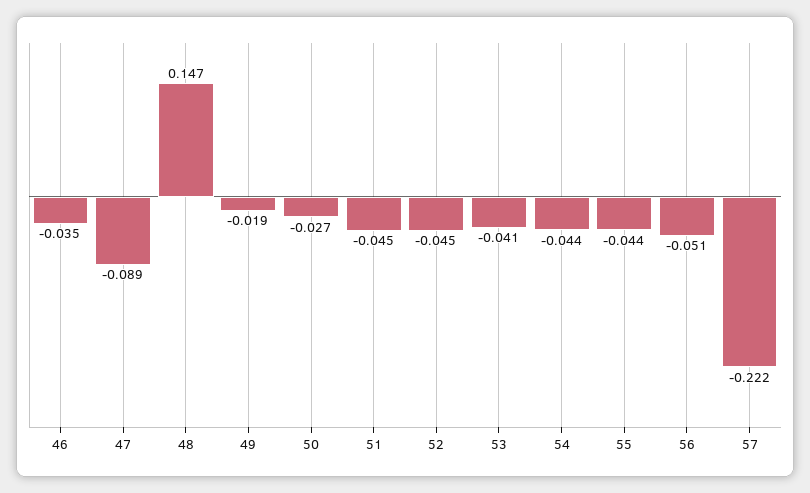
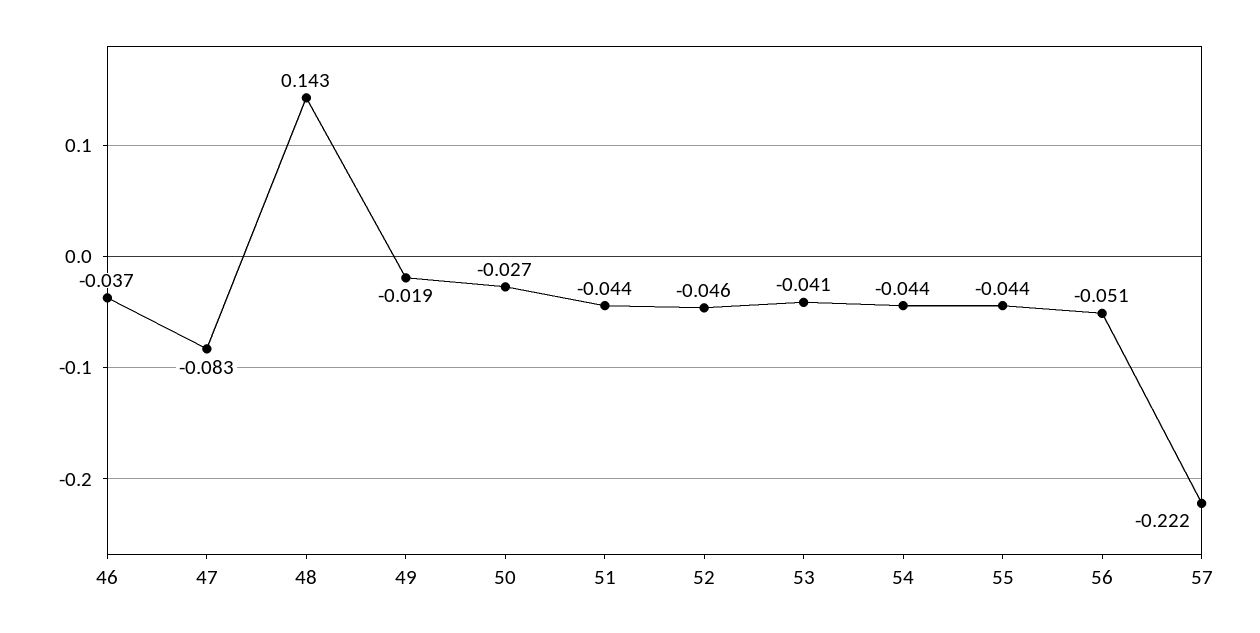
46: -0.035 -> -0.037
47: -0.089 -> -0.083
48: 0.147 -> 0.143
51: -0.045 -> -0.044
52: -0.045 -> -0.046

